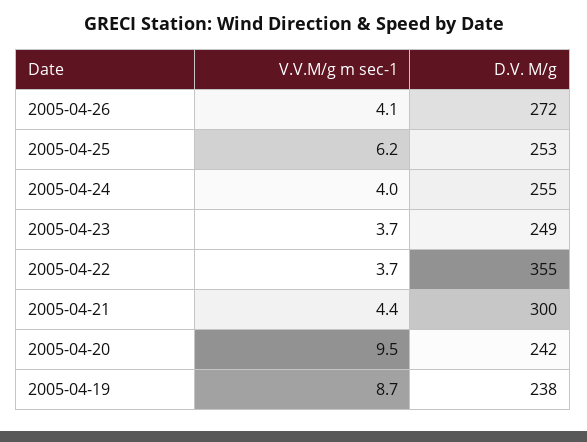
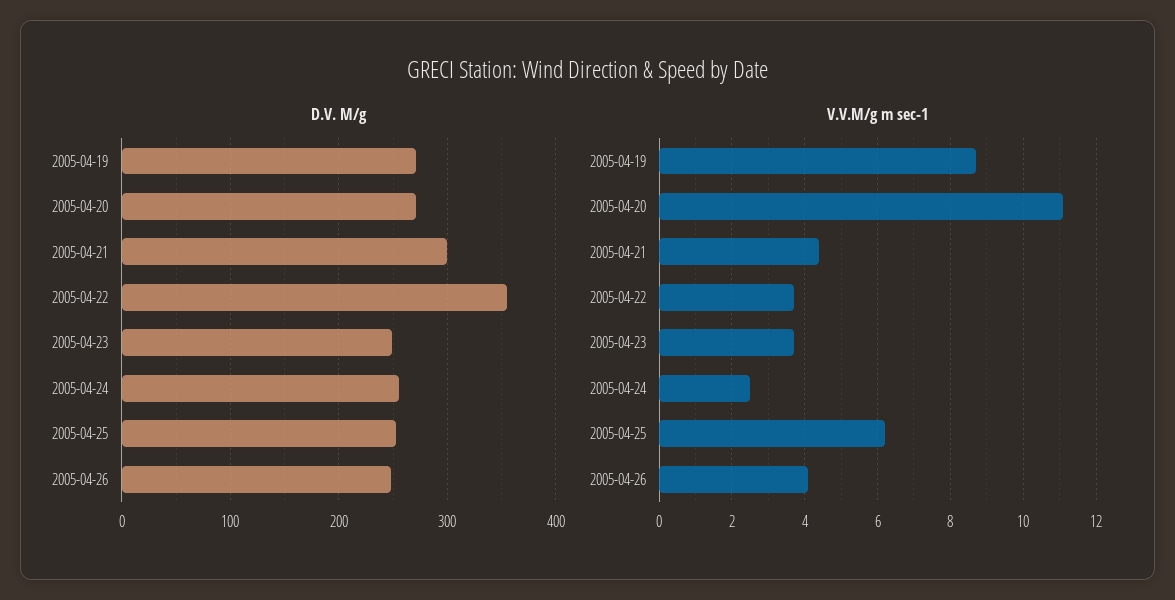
D.V. M/g, 2005-04-26: 272 -> 250
V.V.M/g m sec-1, 2005-04-24: 4 -> 2.5
V.V.M/g m sec-1, 2005-04-20: 9.5 -> 11
D.V. M/g, 2005-04-20: 242 -> 270
D.V. M/g, 2005-04-19: 238 -> 270

